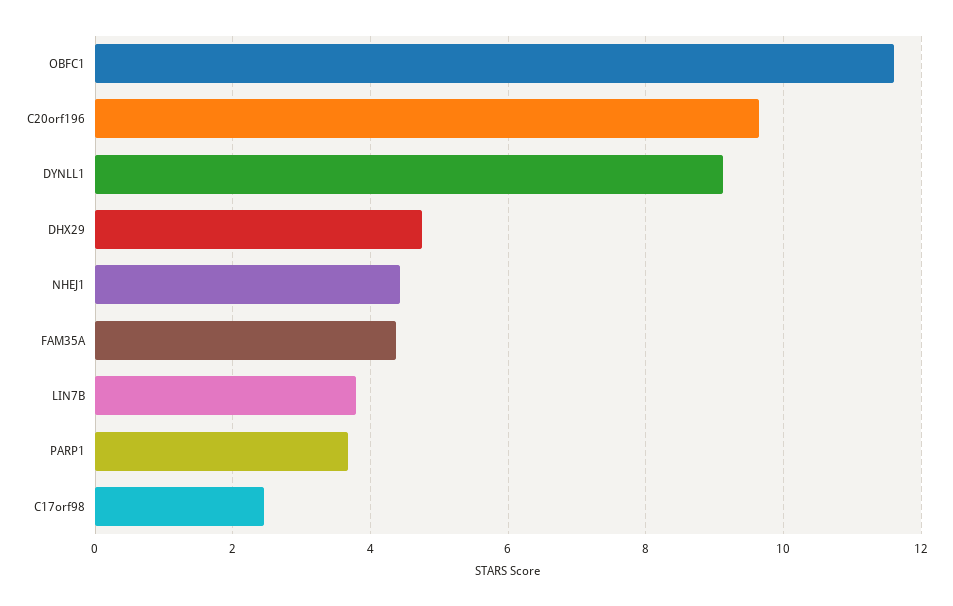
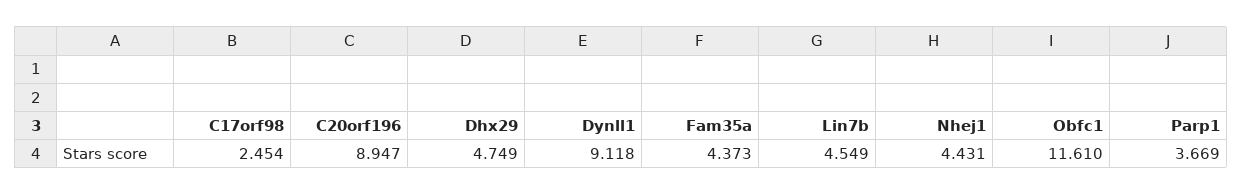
C20orf196: 9.6 -> 8.947
LIN7B: 3.8 -> 4.549

